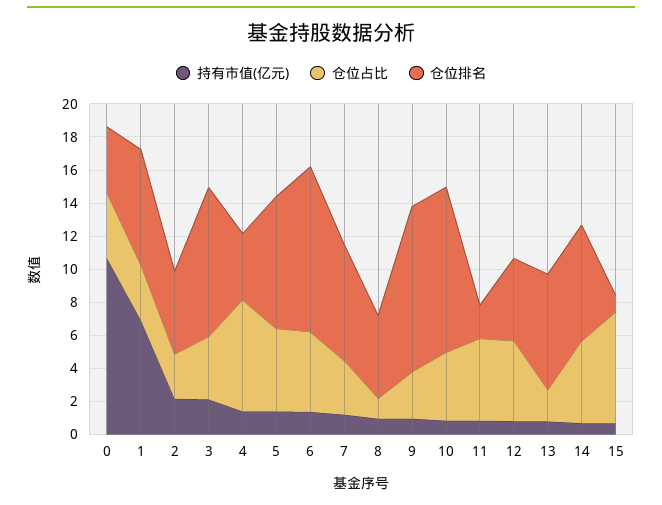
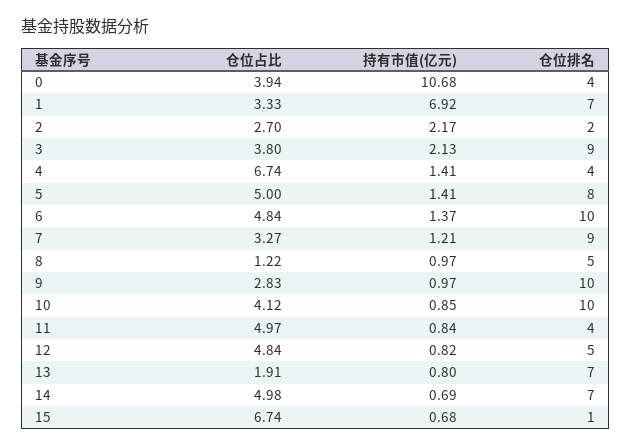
仓位排名, 2: 5 -> 2
仓位排名, 7: 7 -> 9
仓位排名, 11: 2 -> 4

